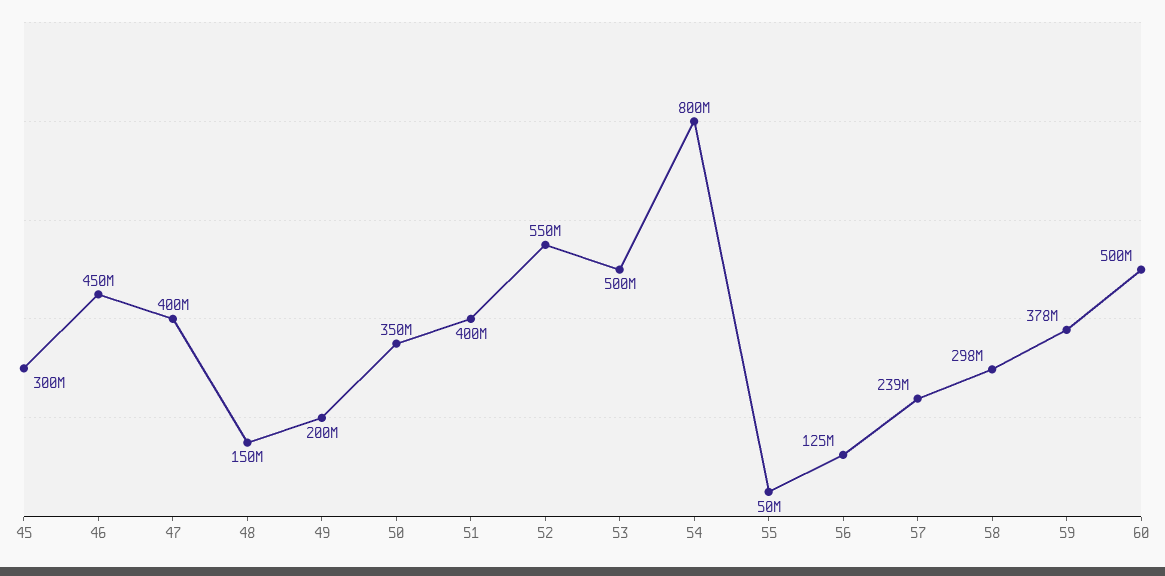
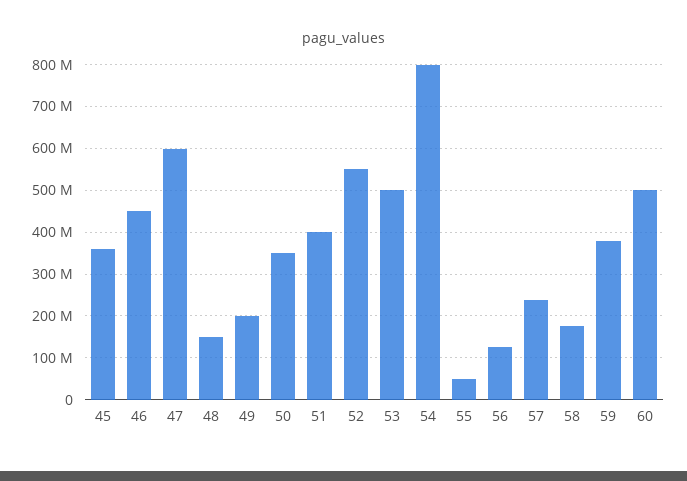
45: 300000000 -> 360000000
47: 400000000 -> 600000000
58: 298000000 -> 180000000

